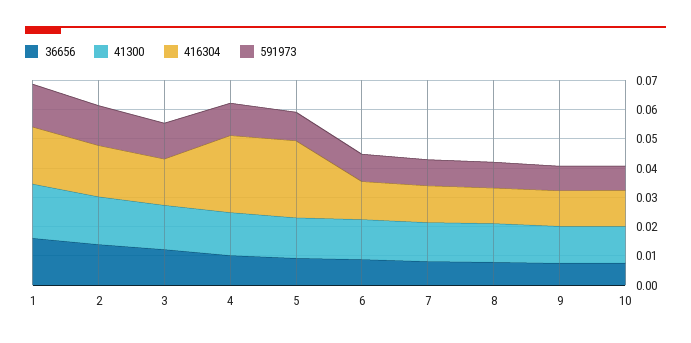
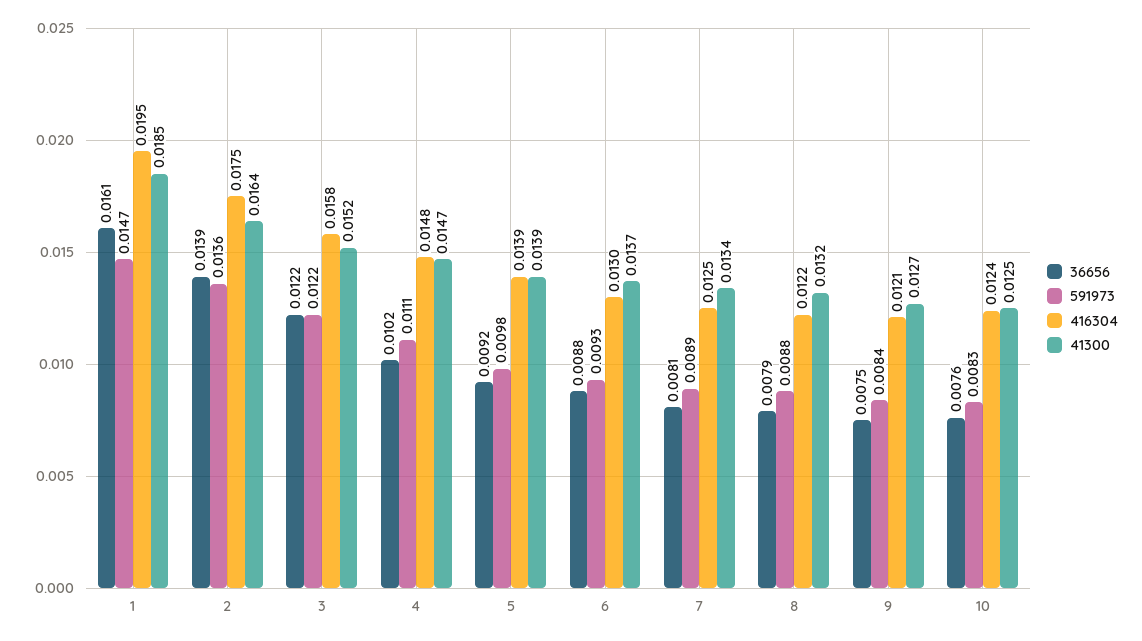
416304, 4: 0.025 -> 0.0148
416304, 5: 0.025 -> 0.0139

